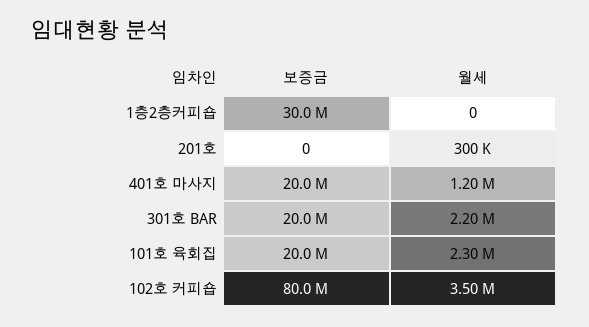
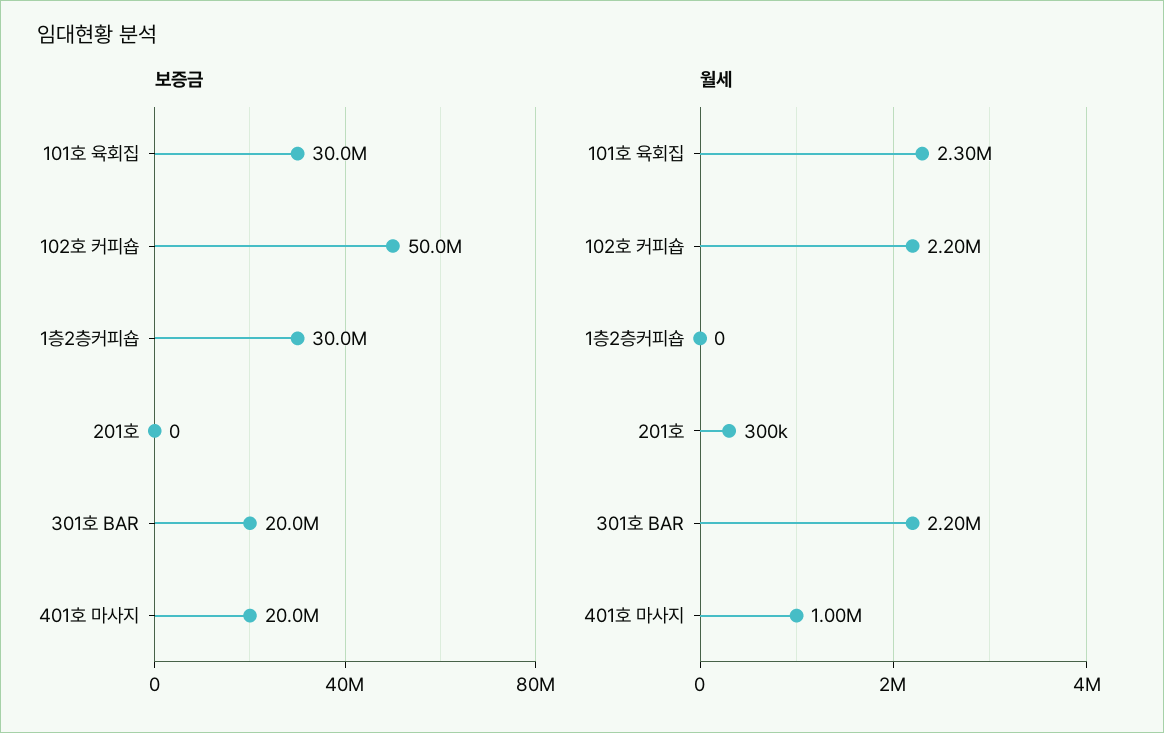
월세, 401호 마사지: 1200000 -> 1000000
보증금, 101호 육회집: 20000000 -> 30000000
보증금, 102호 커피숍: 80000000 -> 50000000
월세, 102호 커피숍: 3500000 -> 2200000

